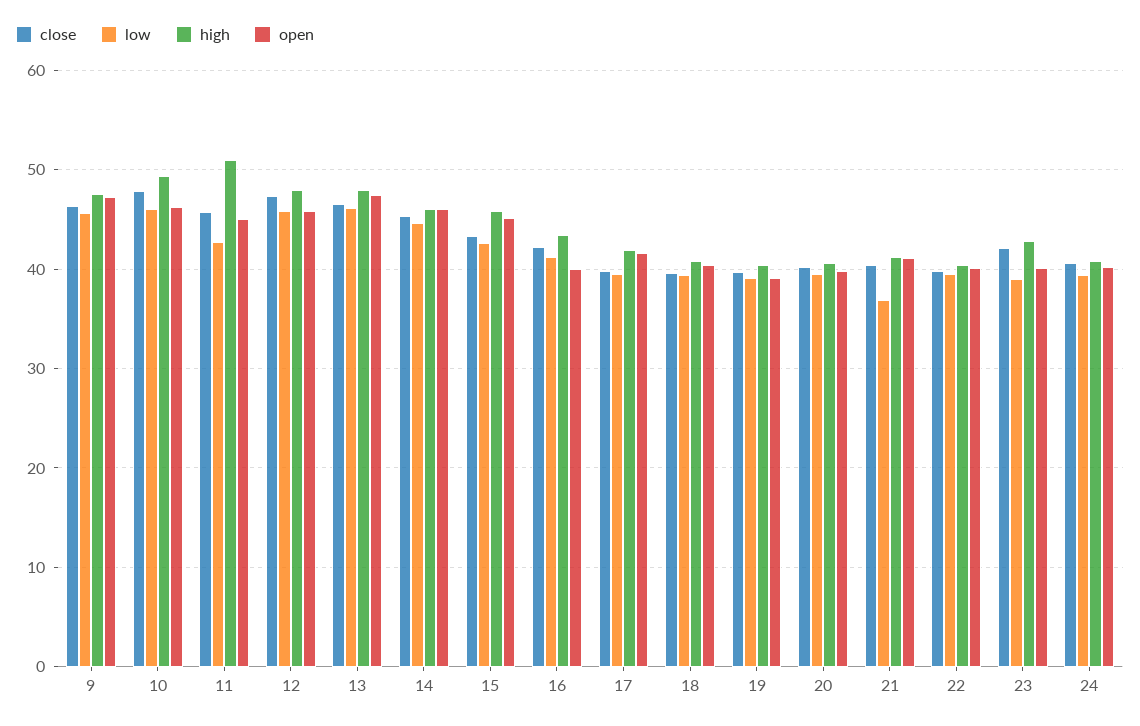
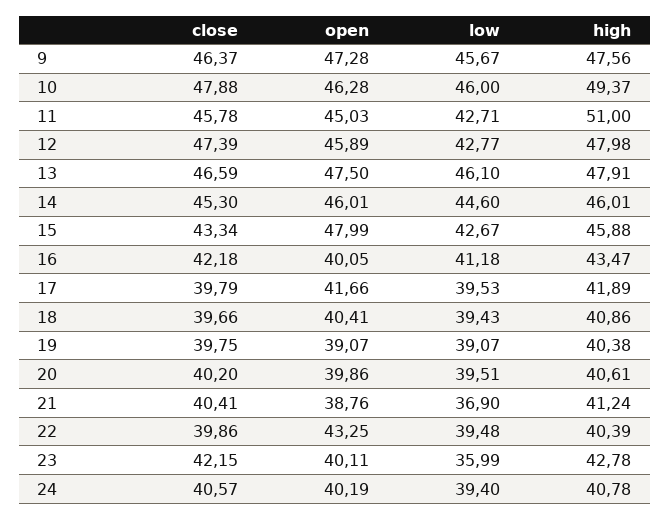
low, 12: 46 -> 42.77
open, 15: 45 -> 47.99
open, 21: 41 -> 38.76
open, 22: 40 -> 43.25
low, 23: 39 -> 35.99

